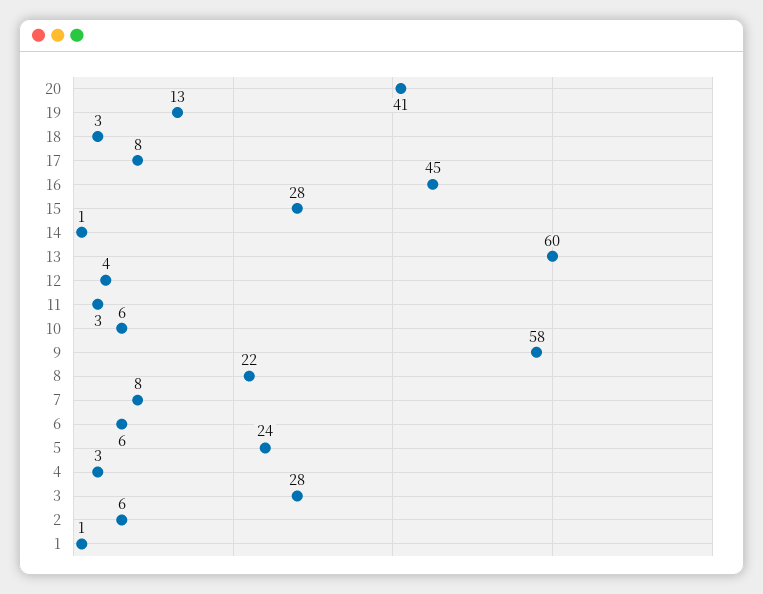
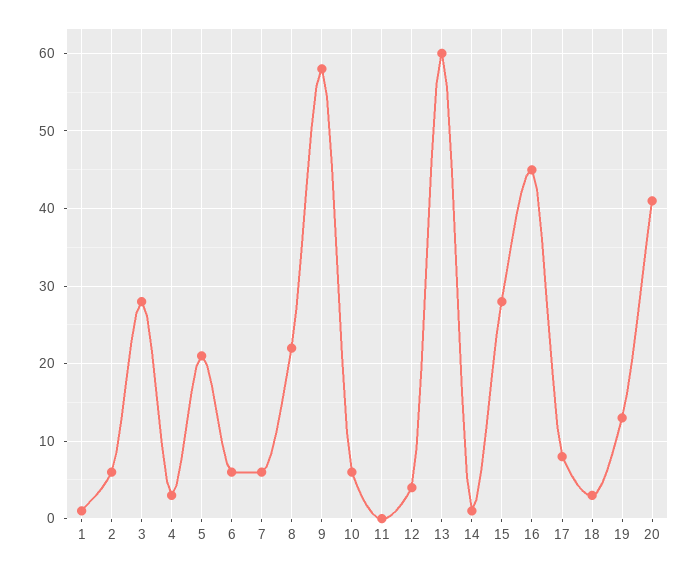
11: 3 -> 0
7: 8 -> 6
5: 24 -> 21

